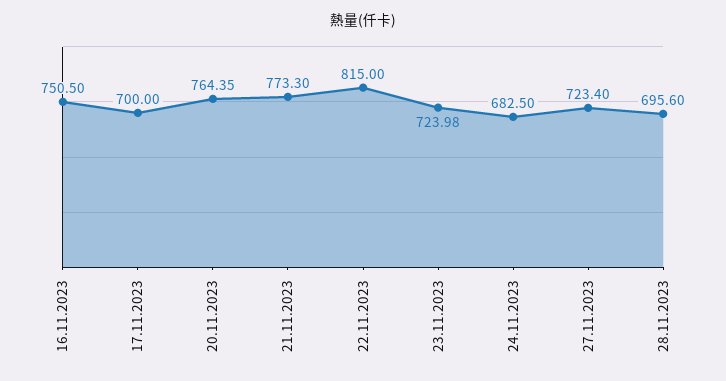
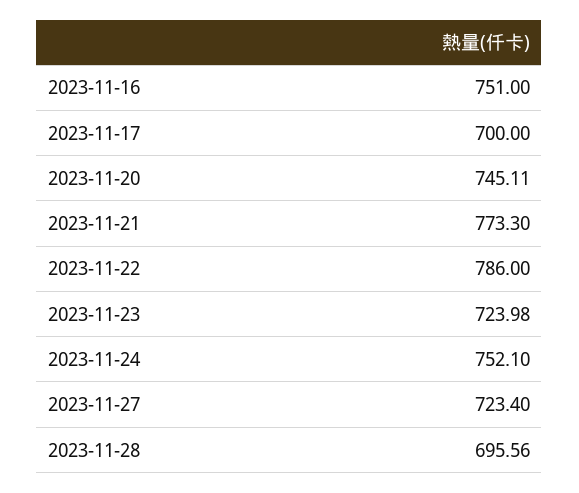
16.11.2023: 750.5 -> 751
20.11.2023: 764.35 -> 745.11
22.11.2023: 815 -> 786
24.11.2023: 682.5 -> 752.1
28.11.2023: 695.6 -> 695.56

